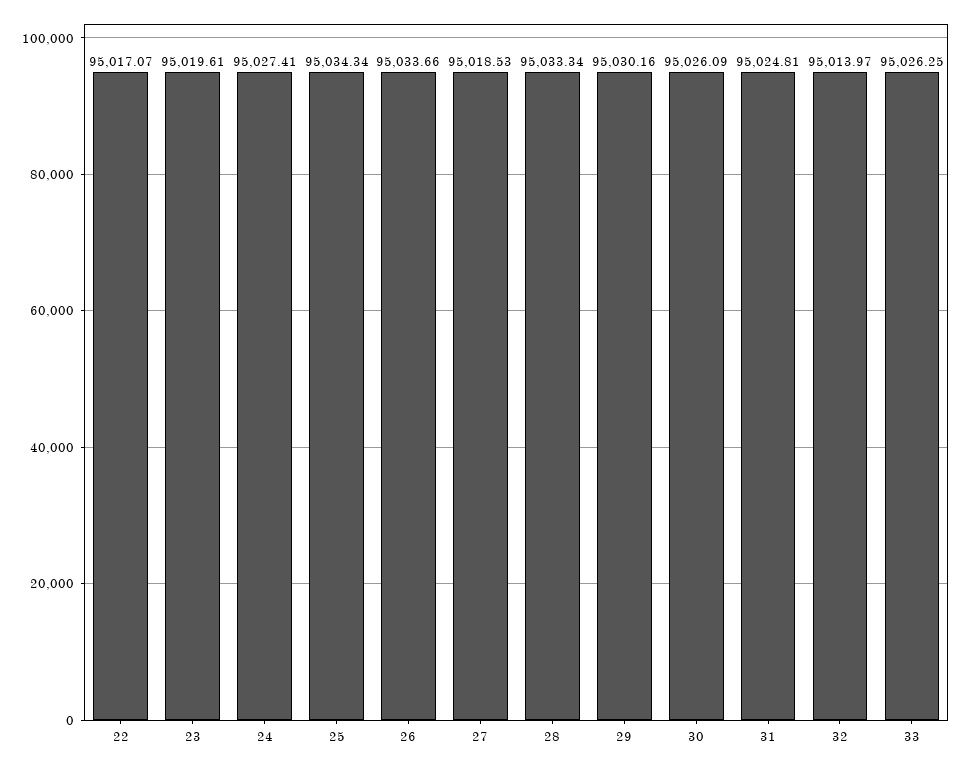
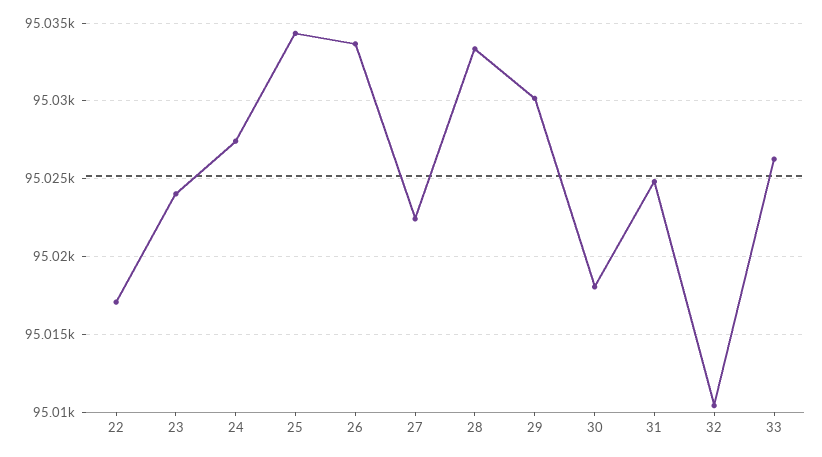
23: 95019.61 -> 95024
27: 95018.53 -> 95022.5
30: 95026.09 -> 95018
32: 95013.97 -> 95010.5

